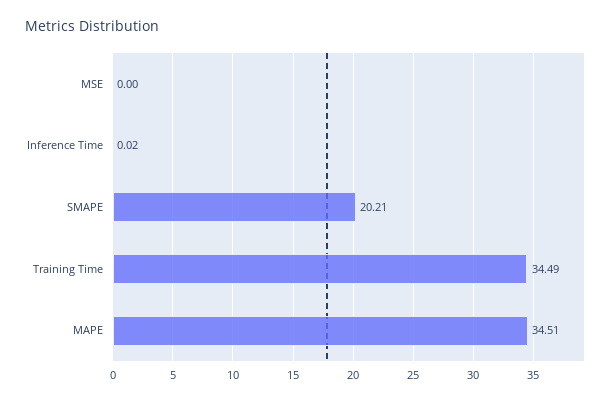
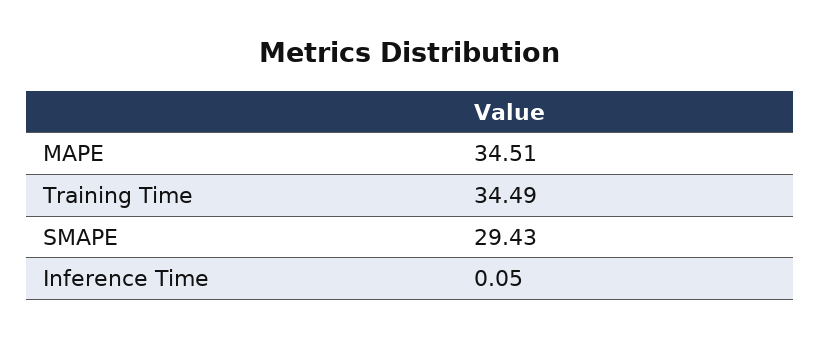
MSE: 0 -> none
Inference Time: 0.02 -> 0.05
SMAPE: 20.21 -> 29.43

